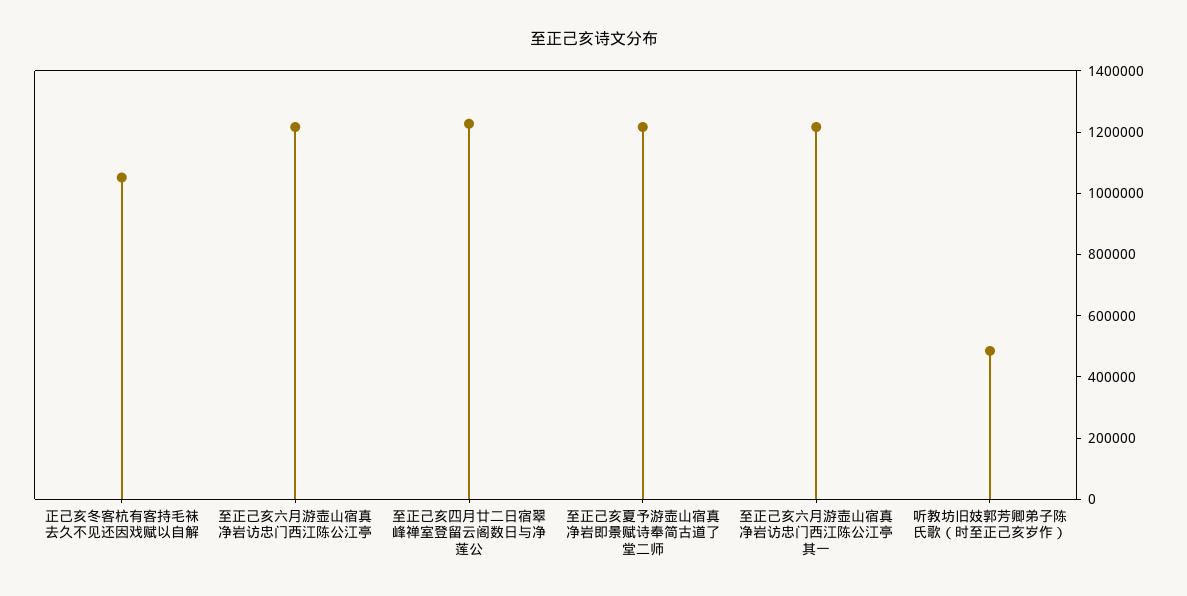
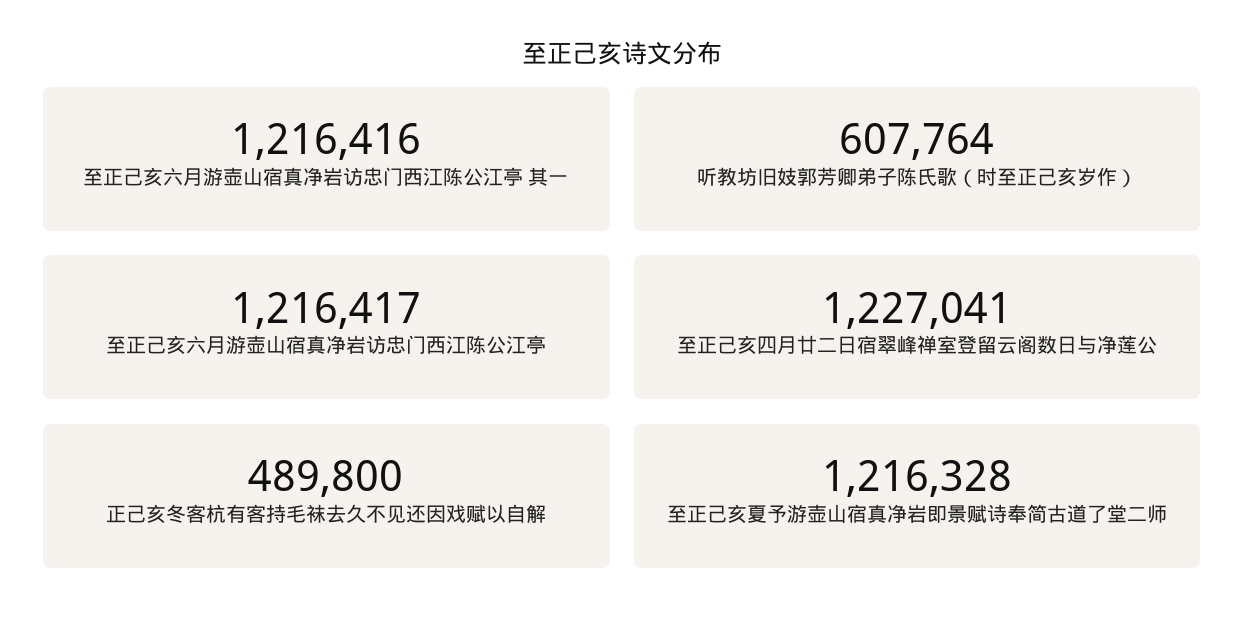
正己亥冬客杭有客持毛袜去久不见还因戏赋以自解: 1050000 -> 489800
听教坊旧妓郭芳卿弟子陈氏歌（时至正己亥岁作）: 500000 -> 607764

